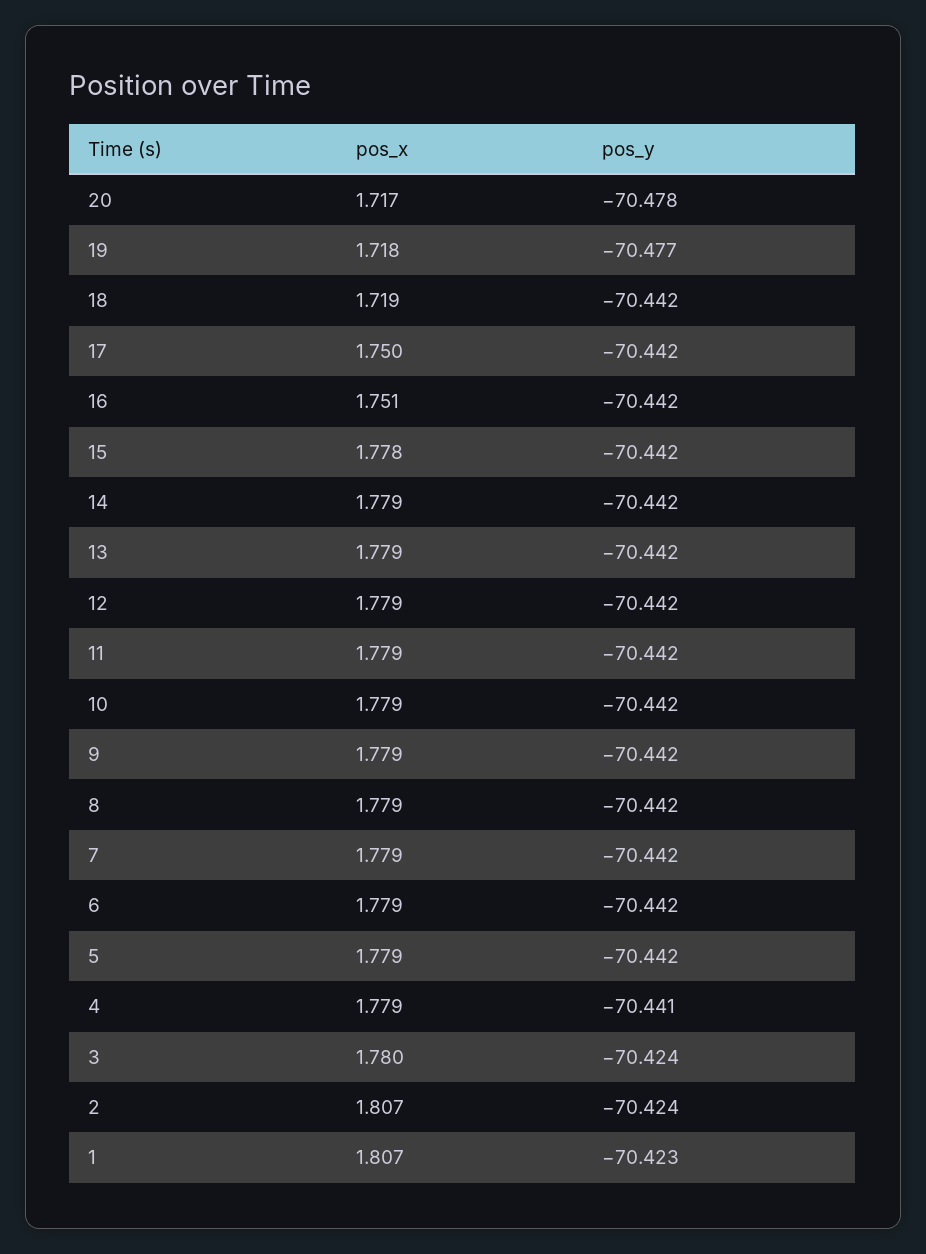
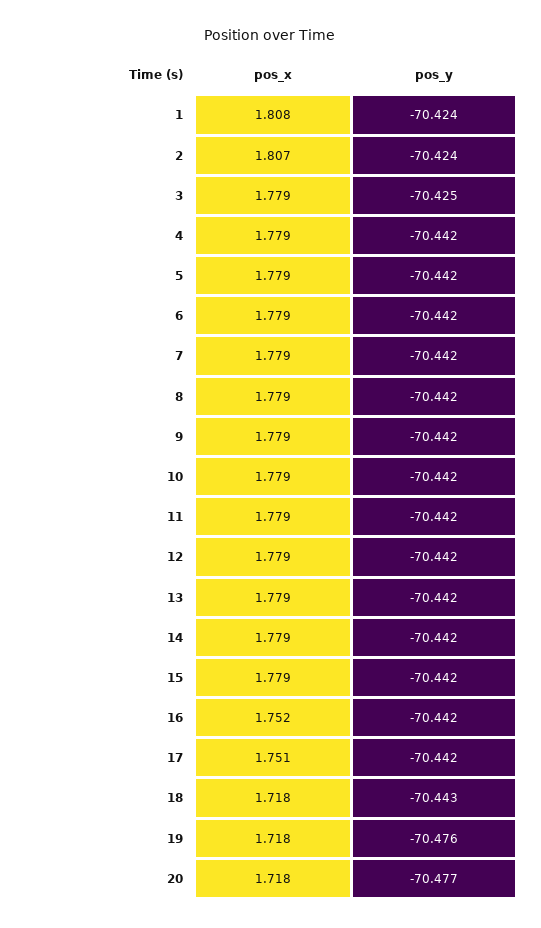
pos_x, 20: 1.717 -> 1.718
pos_y, 20: -70.478 -> -70.477
pos_y, 19: -70.477 -> -70.476
pos_x, 18: 1.719 -> 1.718
pos_y, 18: -70.442 -> -70.443
pos_x, 17: 1.75 -> 1.751
pos_x, 16: 1.751 -> 1.752
pos_x, 15: 1.778 -> 1.779
pos_y, 4: -70.441 -> -70.442
pos_x, 3: 1.78 -> 1.779
pos_y, 3: -70.424 -> -70.425
pos_x, 1: 1.807 -> 1.808
pos_y, 1: -70.423 -> -70.424

